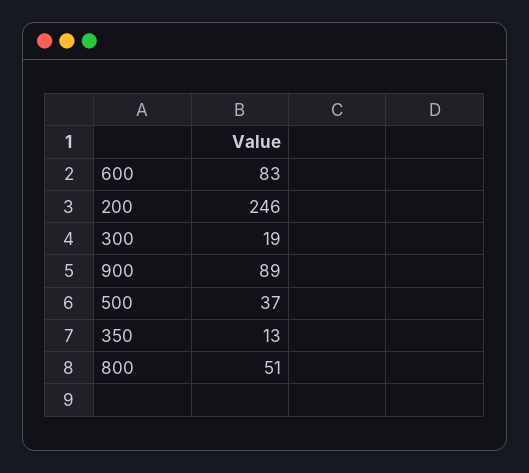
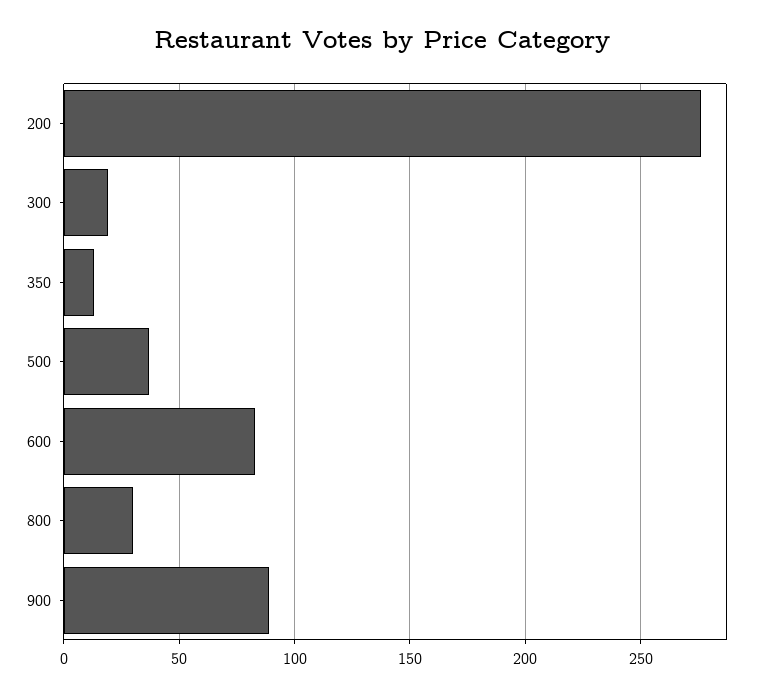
200: 246 -> 275
800: 51 -> 30

